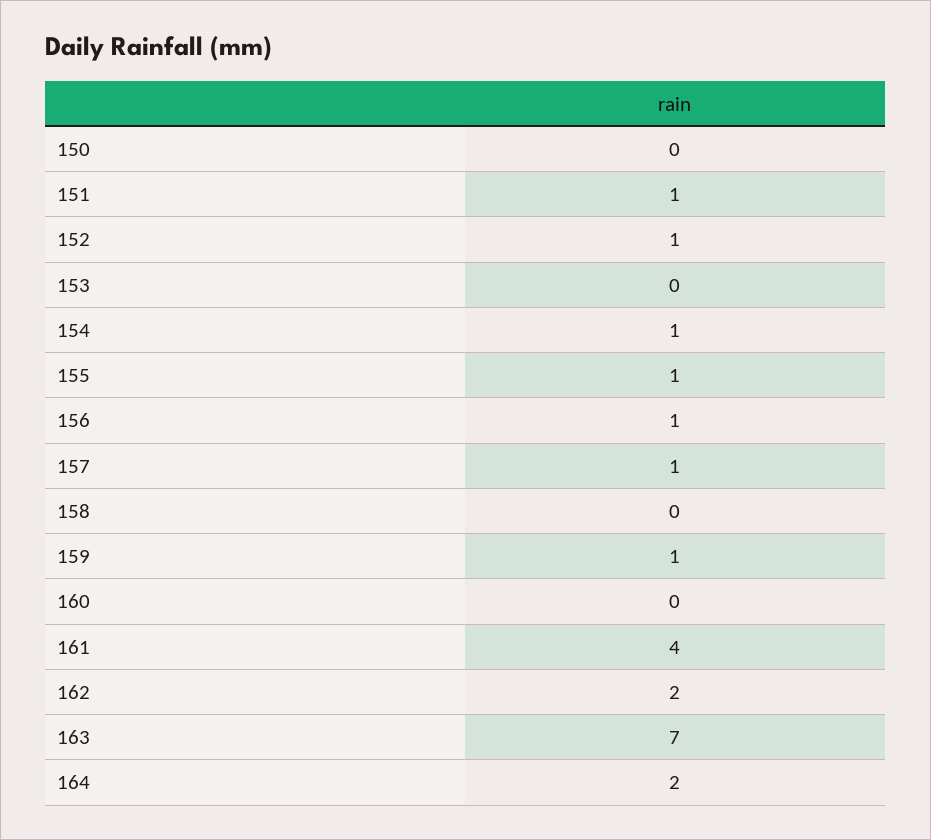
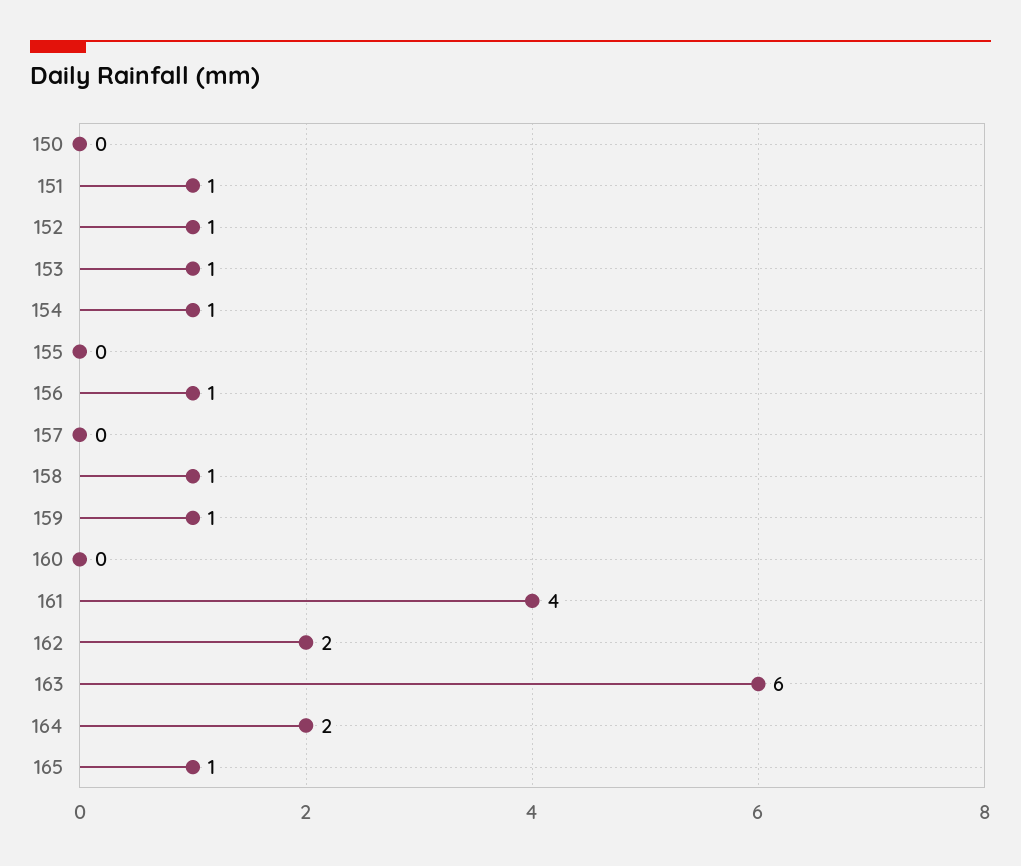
153: 0 -> 1
155: 1 -> 0
157: 1 -> 0
158: 0 -> 1
163: 7 -> 6
165: none -> 1

